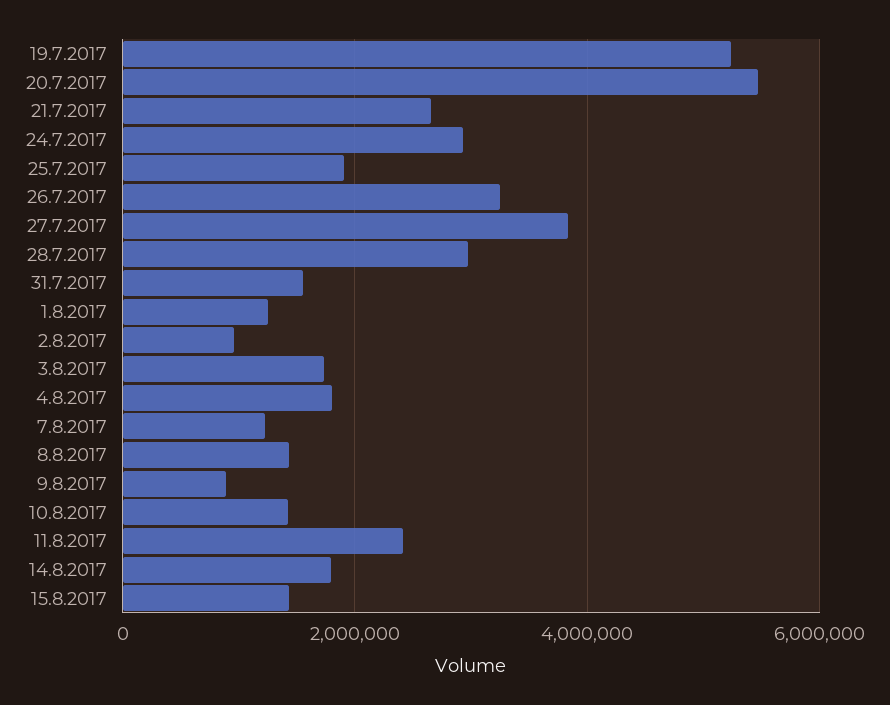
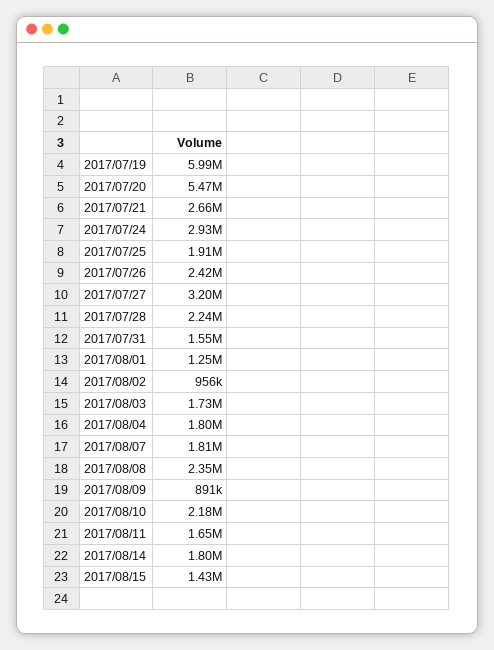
19.7.2017: 5200000 -> 5990000
26.7.2017: 3200000 -> 2420000
27.7.2017: 3800000 -> 3200000
28.7.2017: 3000000 -> 2240000
7.8.2017: 1200000 -> 1810000
8.8.2017: 1400000 -> 2350000
10.8.2017: 1400000 -> 2180000
11.8.2017: 2400000 -> 1650000

